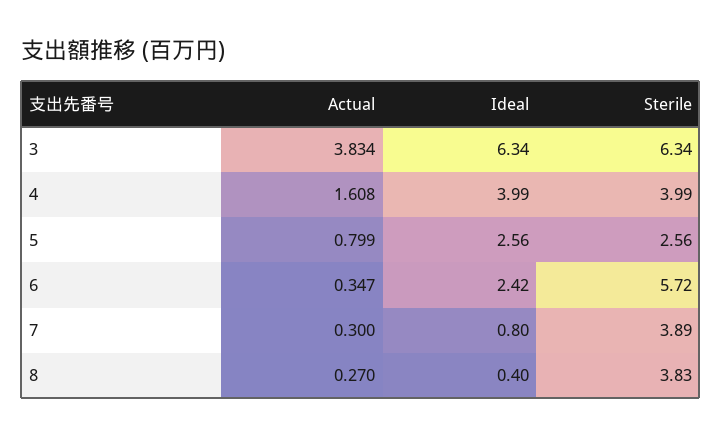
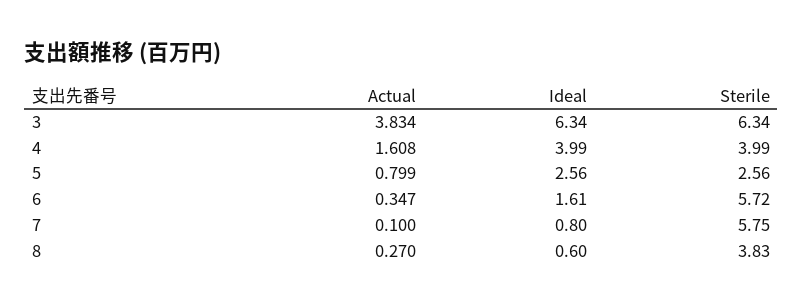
Ideal, 6: 2.42 -> 1.61
Actual, 7: 0.3 -> 0.1
Sterile, 7: 3.89 -> 5.75
Ideal, 8: 0.4 -> 0.6

